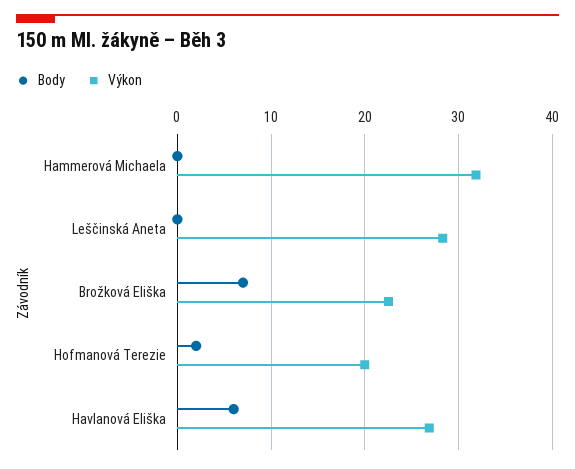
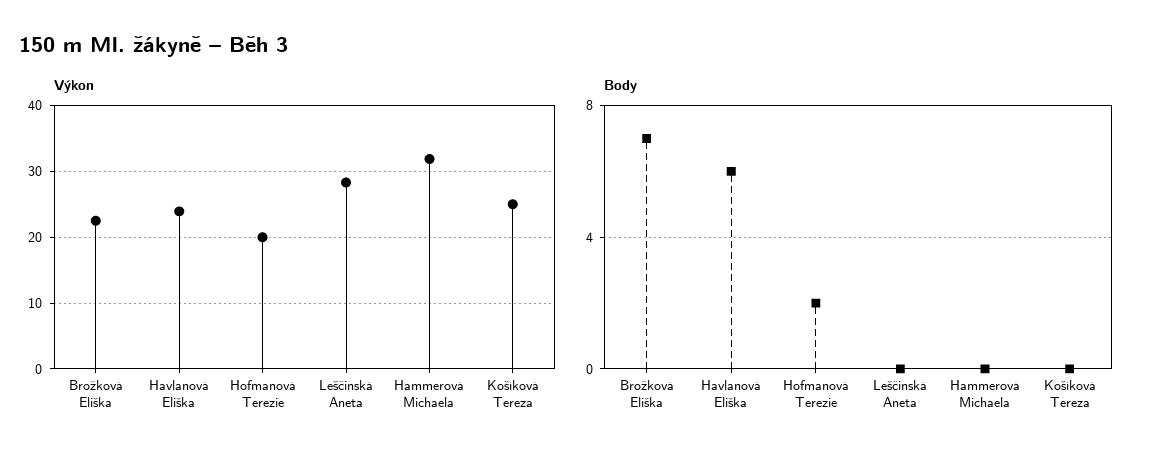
Výkon, Havlanová Eliška: 27 -> 24
Výkon, Košíková Tereza: none -> 25
Body, Košíková Tereza: none -> 0

